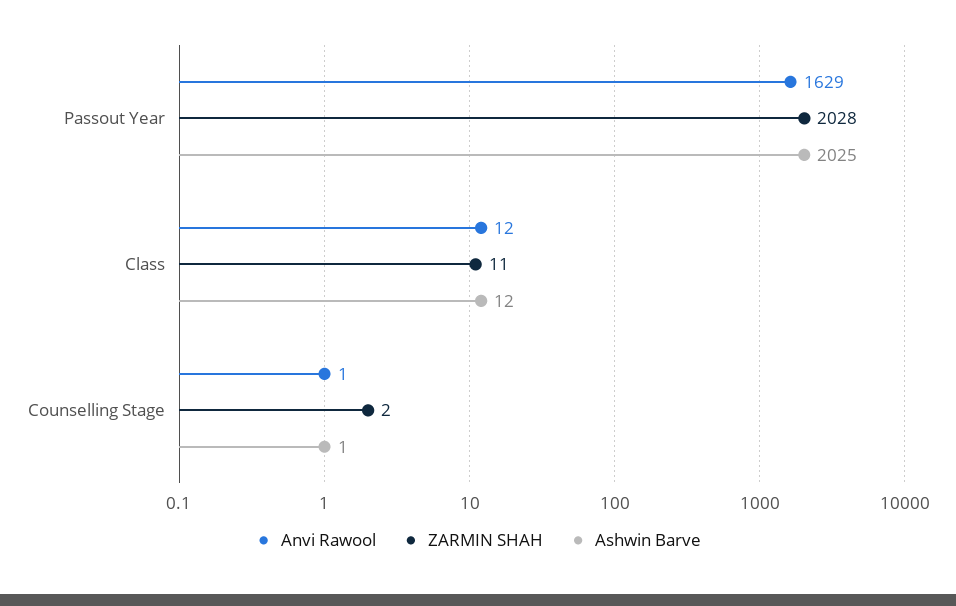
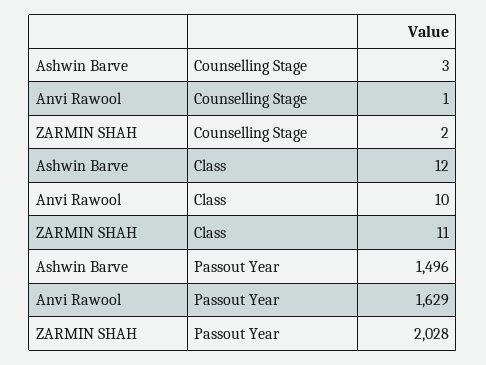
Ashwin Barve, Passout Year: 2025 -> 1496
Anvi Rawool, Class: 12 -> 10
Ashwin Barve, Counselling Stage: 1 -> 3

